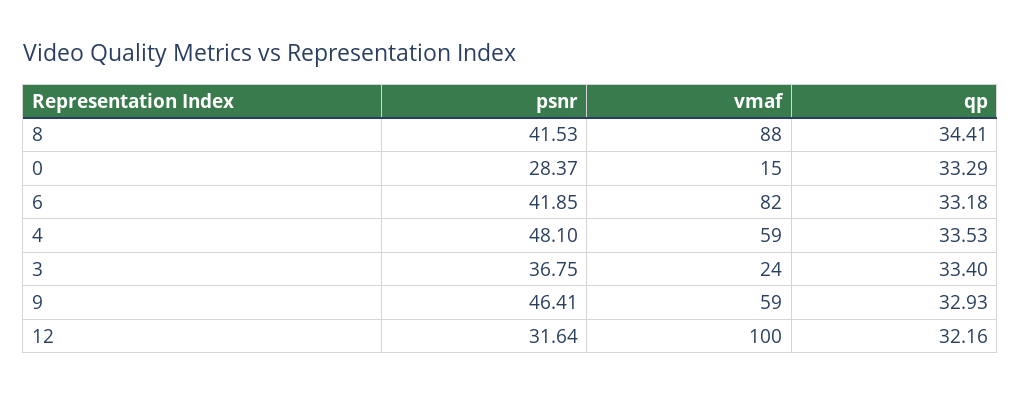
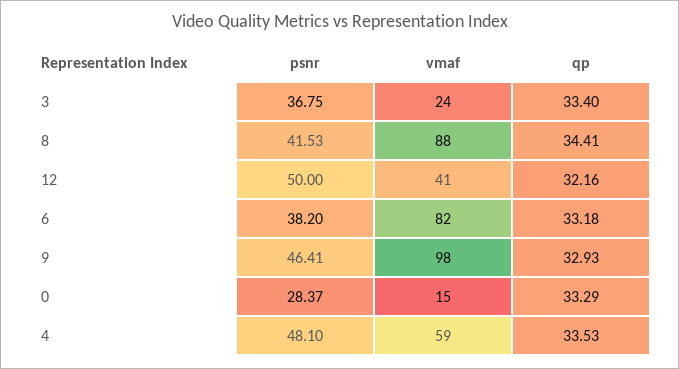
psnr, 6: 41.85 -> 38.2
vmaf, 9: 59 -> 98
psnr, 12: 31.64 -> 50
vmaf, 12: 100 -> 41

